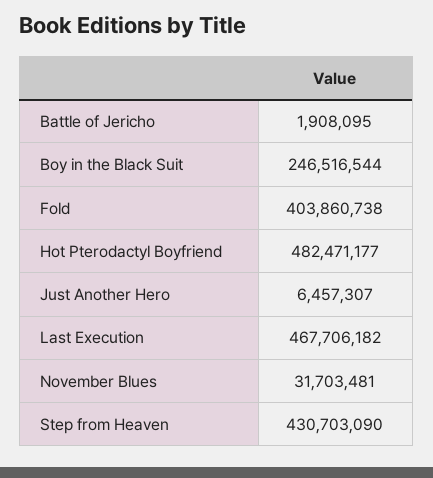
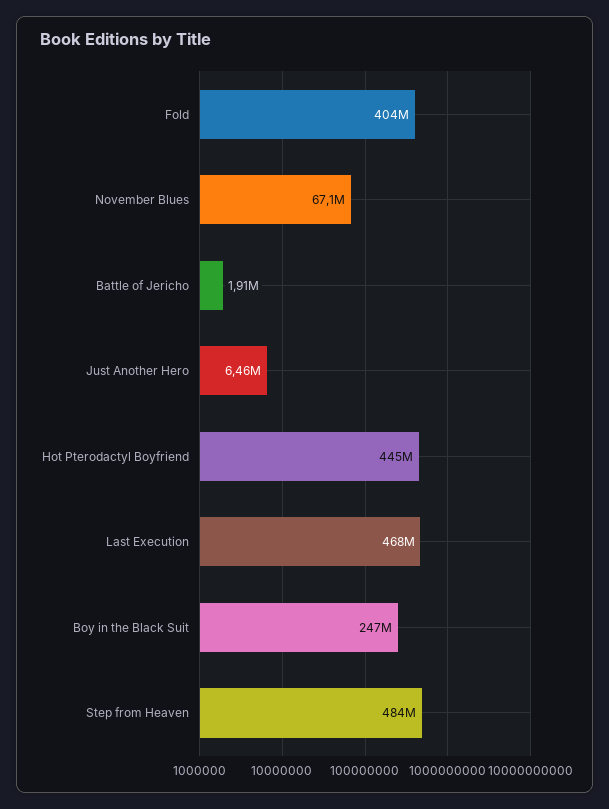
Hot Pterodactyl Boyfriend: 482471177 -> 445000000
November Blues: 31703481 -> 67100000
Step from Heaven: 430703090 -> 484000000

